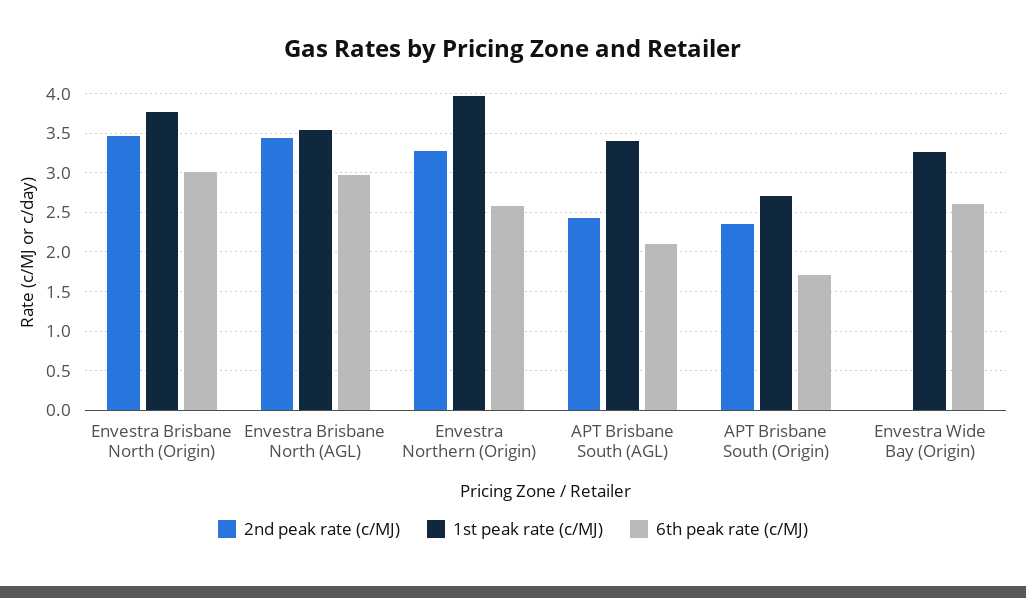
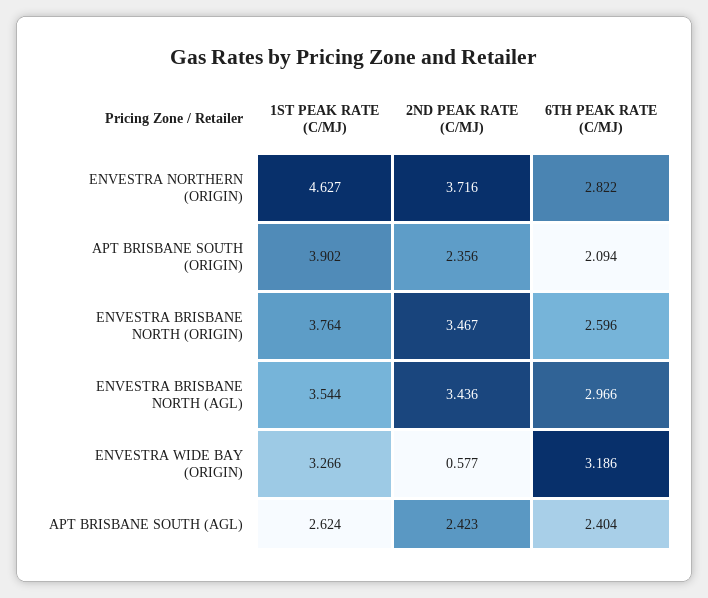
6th peak rate (c/MJ), Envestra Brisbane North (Origin): 3 -> 2.596
2nd peak rate (c/MJ), Envestra Northern (Origin): 3.3 -> 3.716
1st peak rate (c/MJ), Envestra Northern (Origin): 4 -> 4.627
6th peak rate (c/MJ), Envestra Northern (Origin): 2.6 -> 2.822
1st peak rate (c/MJ), APT Brisbane South (AGL): 3.4 -> 2.624
6th peak rate (c/MJ), APT Brisbane South (AGL): 2.1 -> 2.404
1st peak rate (c/MJ), APT Brisbane South (Origin): 2.7 -> 3.902
6th peak rate (c/MJ), APT Brisbane South (Origin): 1.7 -> 2.094
2nd peak rate (c/MJ), Envestra Wide Bay (Origin): 0 -> 0.577
6th peak rate (c/MJ), Envestra Wide Bay (Origin): 2.6 -> 3.186

